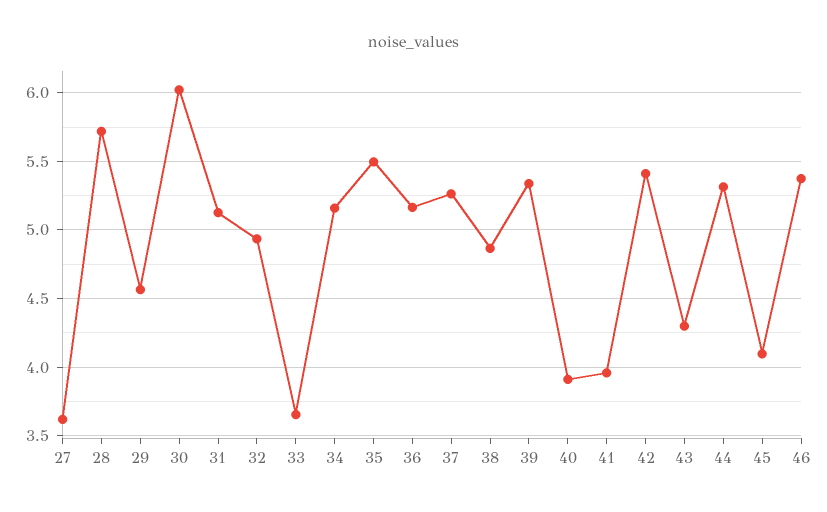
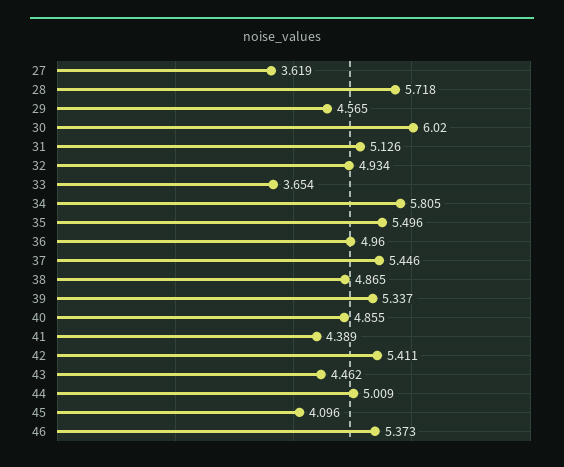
34: 5.15 -> 5.805
36: 5.15 -> 4.96
37: 5.25 -> 5.446
40: 3.9 -> 4.855
41: 3.95 -> 4.389
43: 4.3 -> 4.462
44: 5.3 -> 5.009

